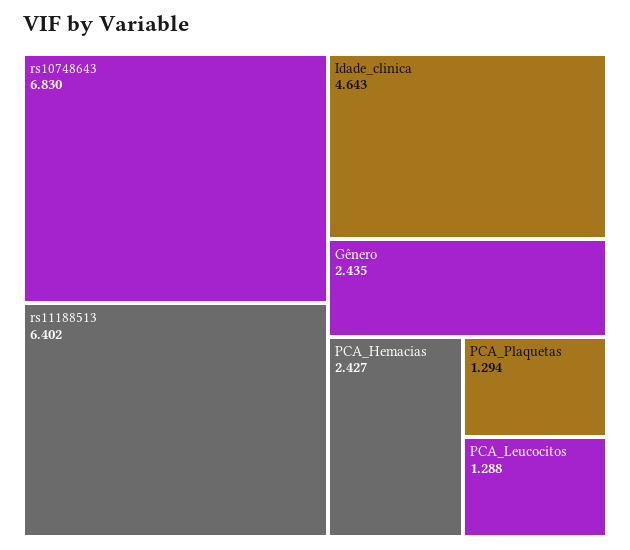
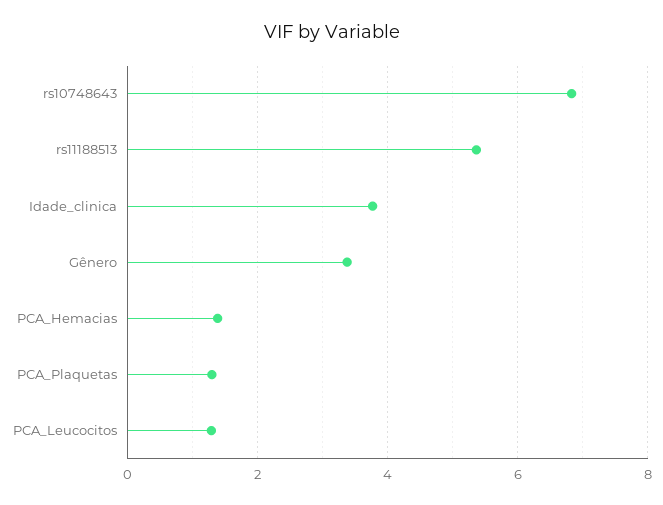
rs11188513: 6.402 -> 5.4
Idade_clinica: 4.643 -> 3.8
Gênero: 2.435 -> 3.4
PCA_Hemacias: 2.427 -> 1.4

